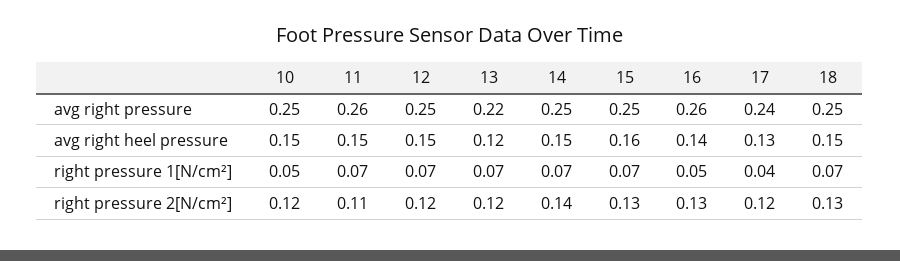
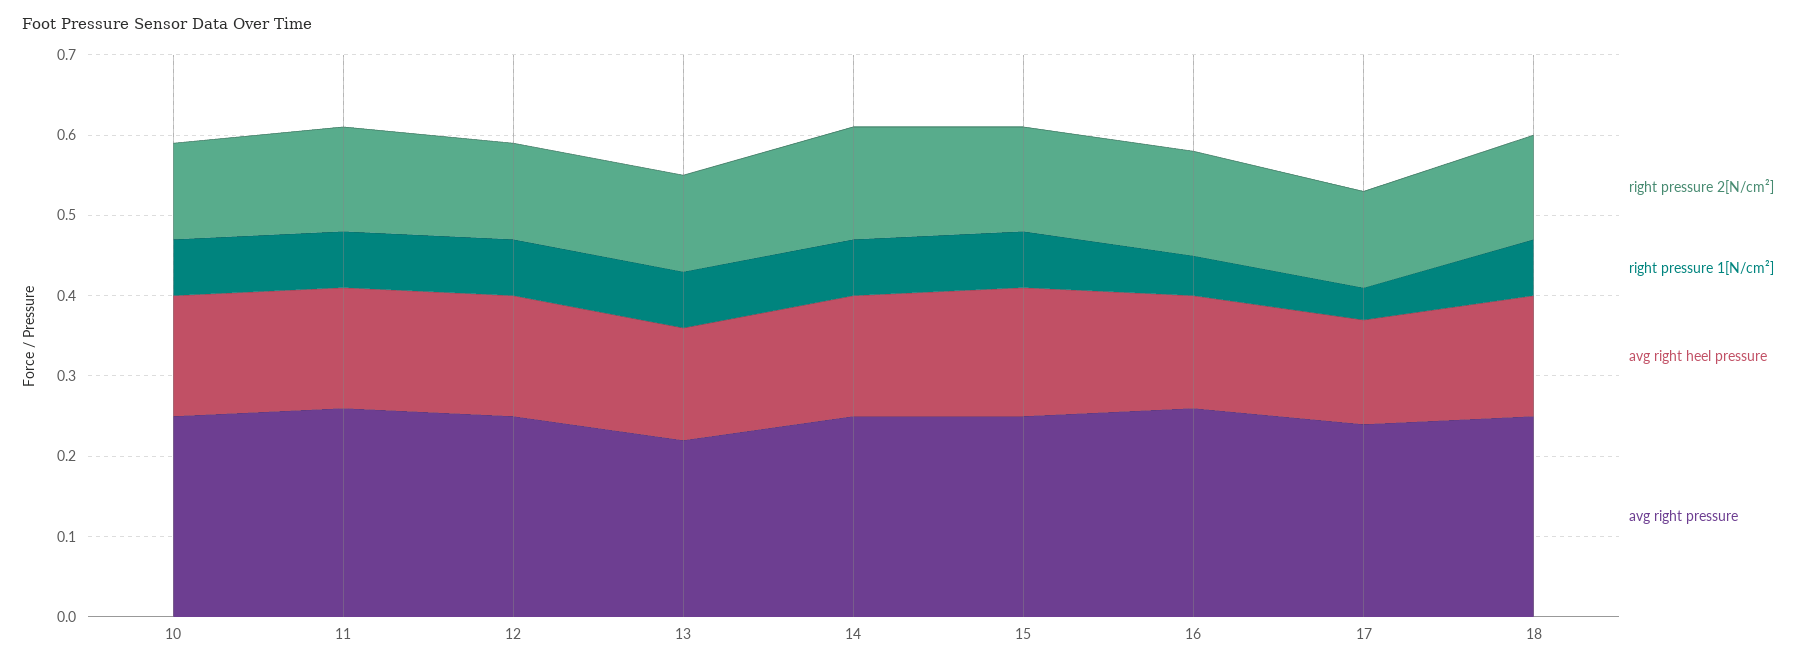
avg right heel pressure, 13: 0.12 -> 0.14
right pressure 1[N/cm²], 10: 0.05 -> 0.07
right pressure 2[N/cm²], 11: 0.11 -> 0.13

